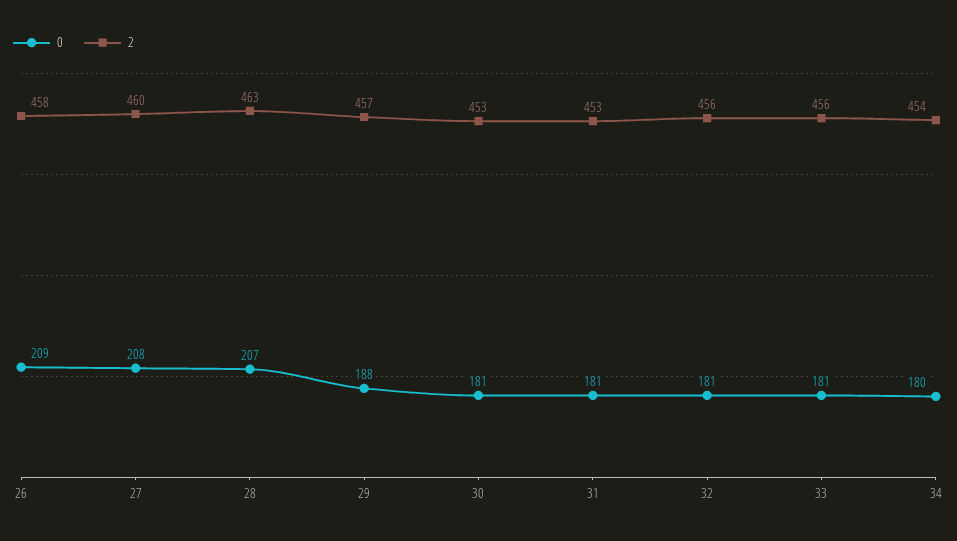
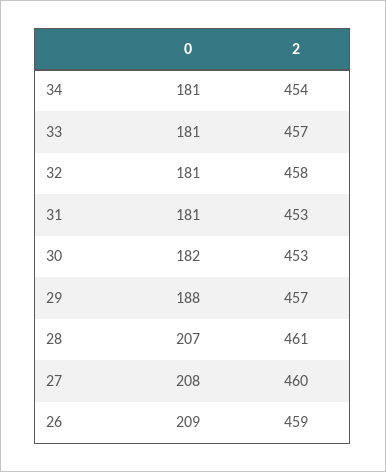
2, 26: 458 -> 459
2, 28: 463 -> 461
0, 30: 181 -> 182
2, 32: 456 -> 458
2, 33: 456 -> 457
0, 34: 180 -> 181

